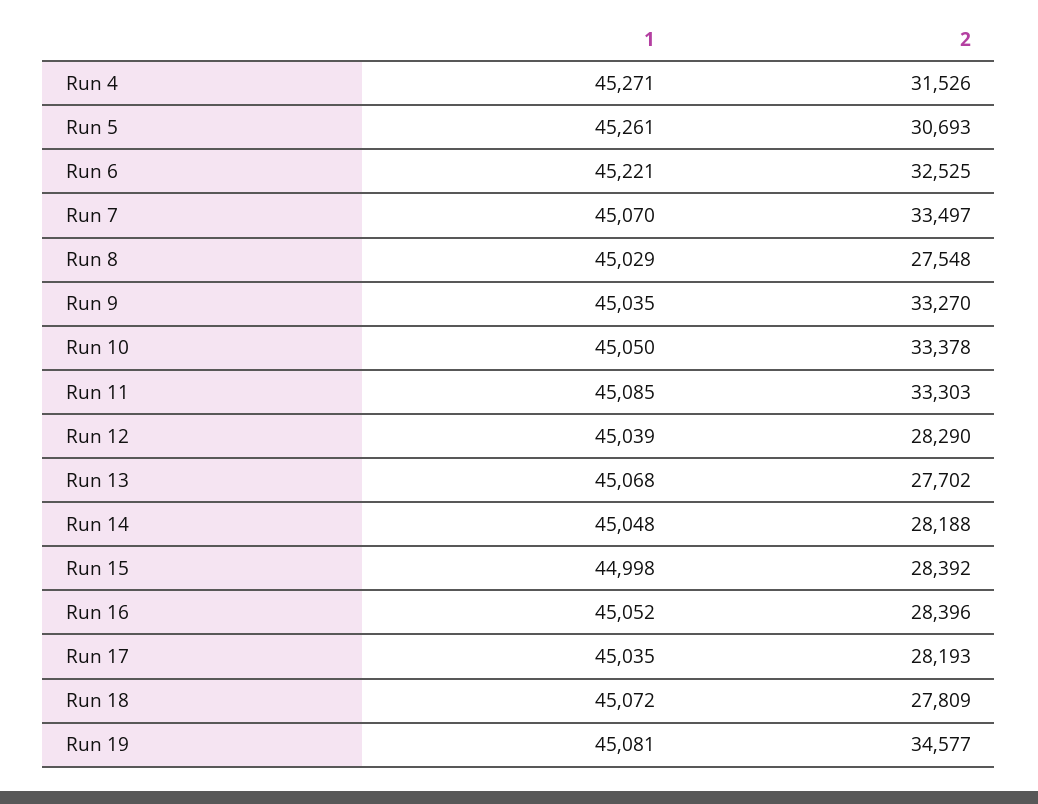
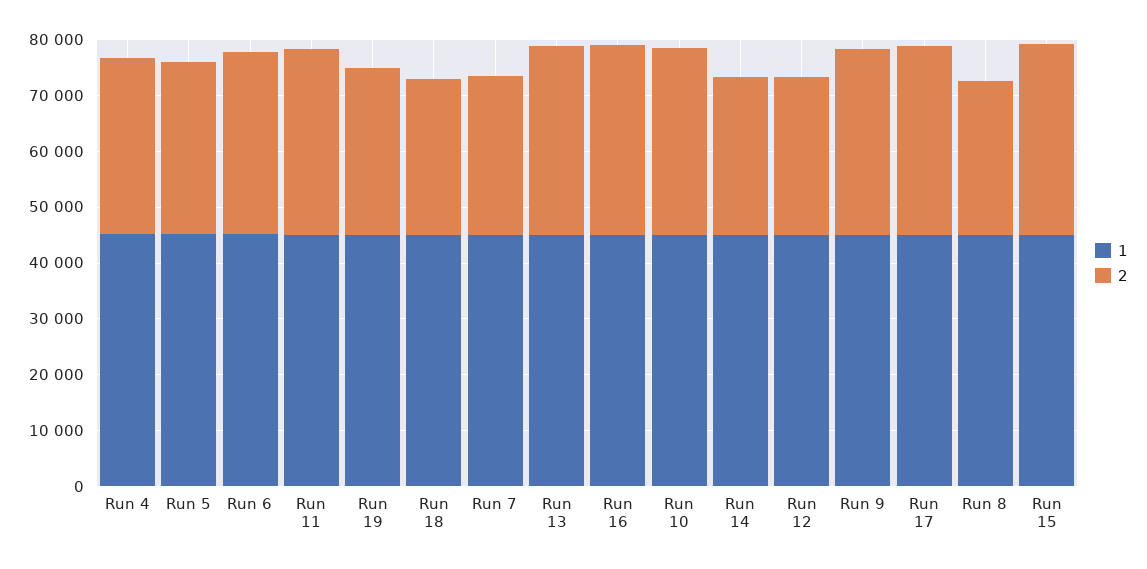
2, Run 7: 33497 -> 28000
2, Run 13: 27702 -> 34000
2, Run 15: 28392 -> 34000
2, Run 16: 28396 -> 34000
2, Run 17: 28193 -> 34000
2, Run 19: 34577 -> 30000

